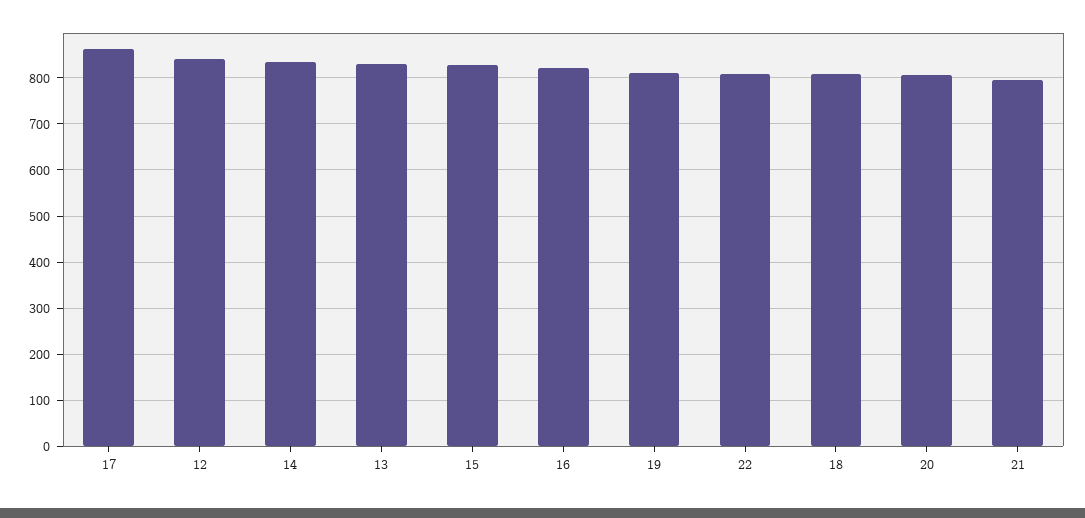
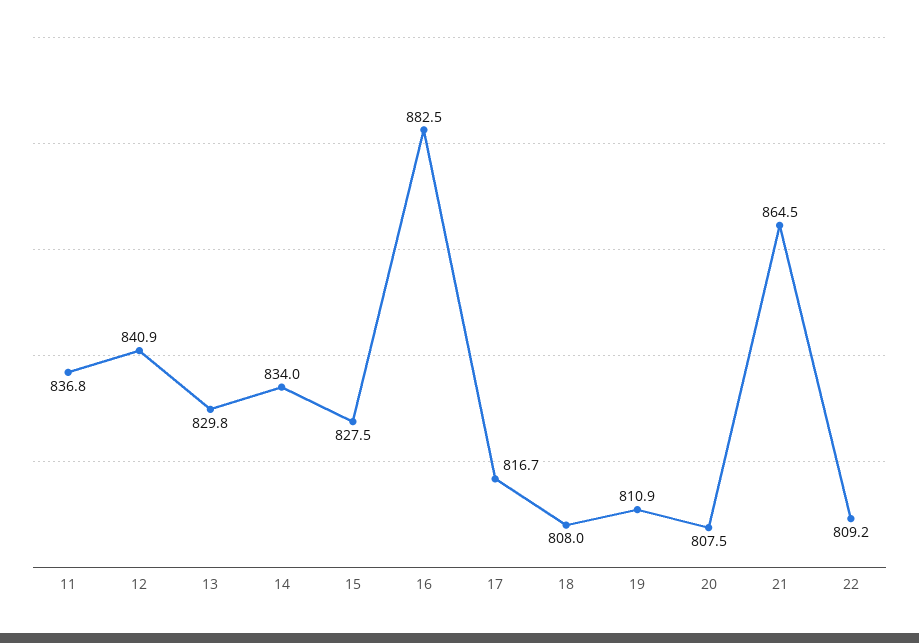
17: 860 -> 816.7
16: 820 -> 882.5
21: 800 -> 864.5
11: none -> 836.8

